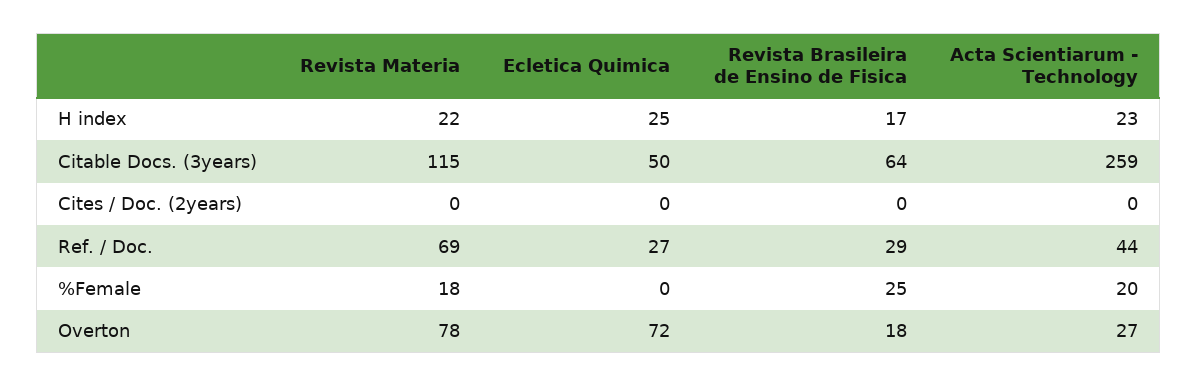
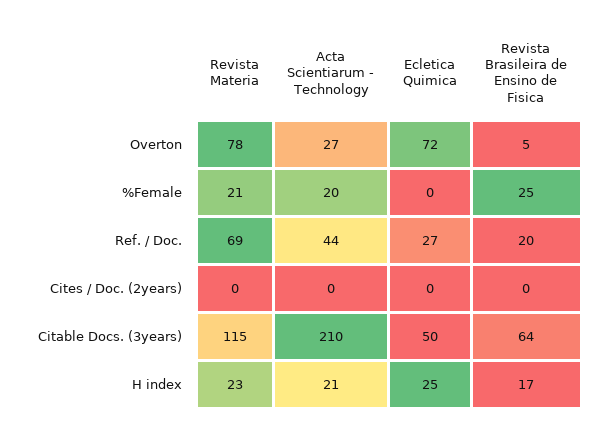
Revista Materia, H index: 22 -> 23
Acta Scientiarum - Technology, H index: 23 -> 21
Acta Scientiarum - Technology, Citable Docs. (3years): 259 -> 210
Revista Brasileira de Ensino de Fisica, Ref. / Doc.: 29 -> 20
Revista Materia, %Female: 18 -> 21
Revista Brasileira de Ensino de Fisica, Overton: 18 -> 5

